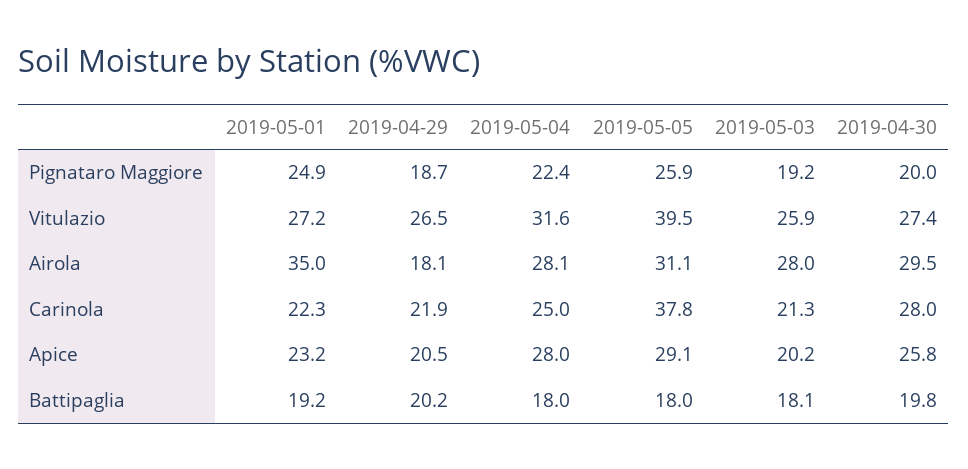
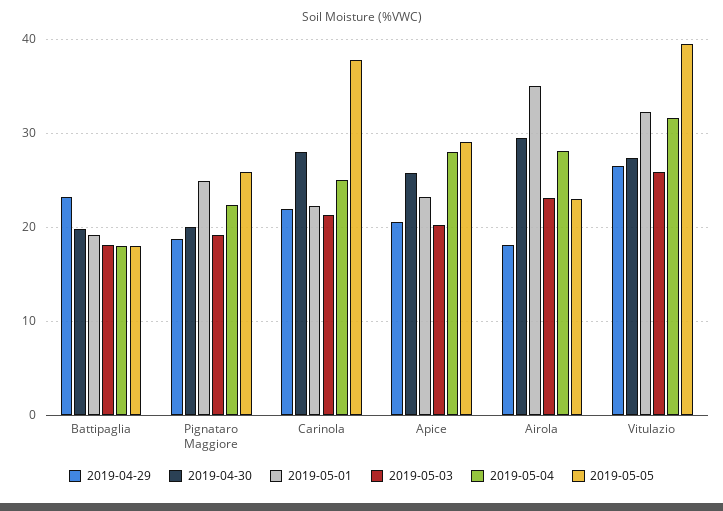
2019-05-01, Vitulazio: 27.2 -> 32
2019-05-05, Airola: 31.1 -> 23
2019-05-03, Airola: 28 -> 23
2019-04-29, Battipaglia: 20.2 -> 23

